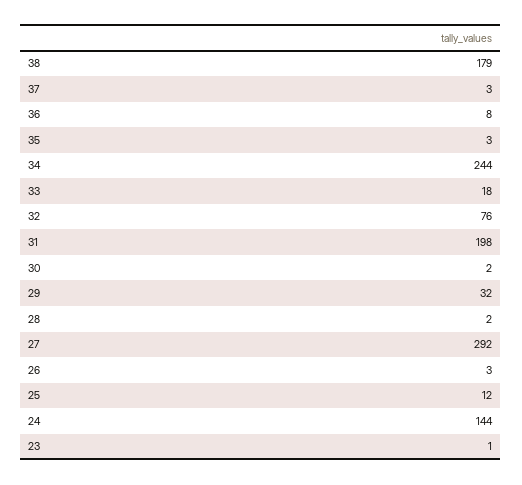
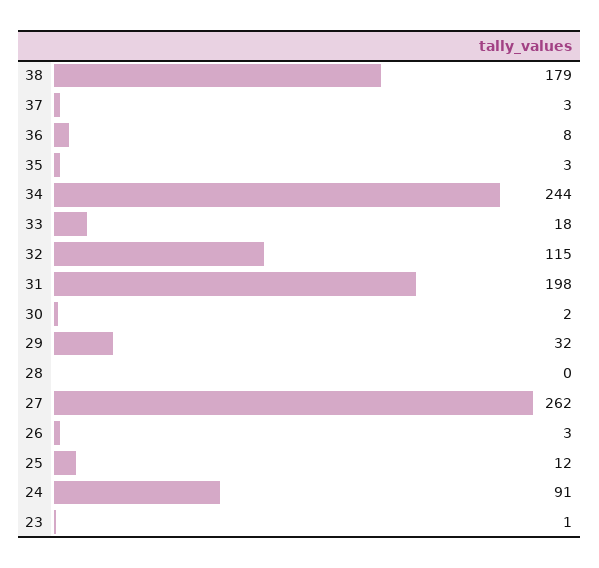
32: 76 -> 115
28: 2 -> 0
27: 292 -> 262
24: 144 -> 91

